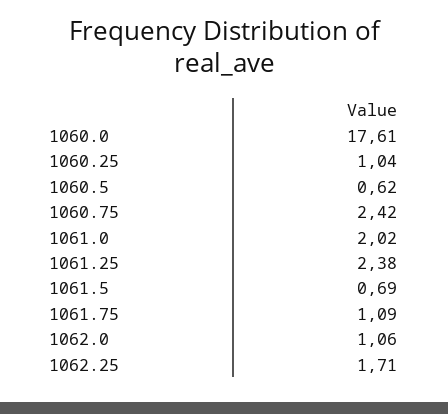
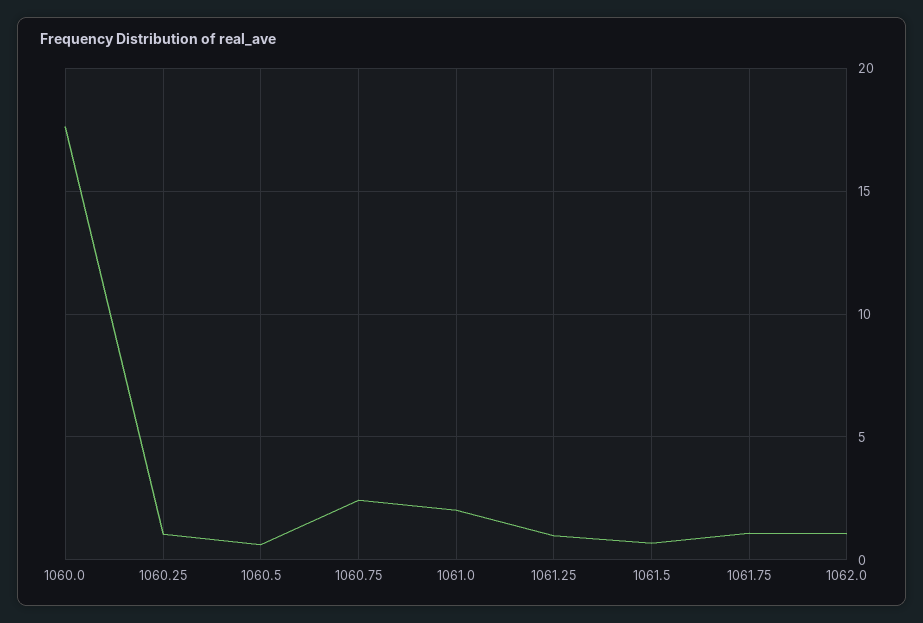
1061.25: 2.38 -> 1
1062.25: 1.71 -> none

